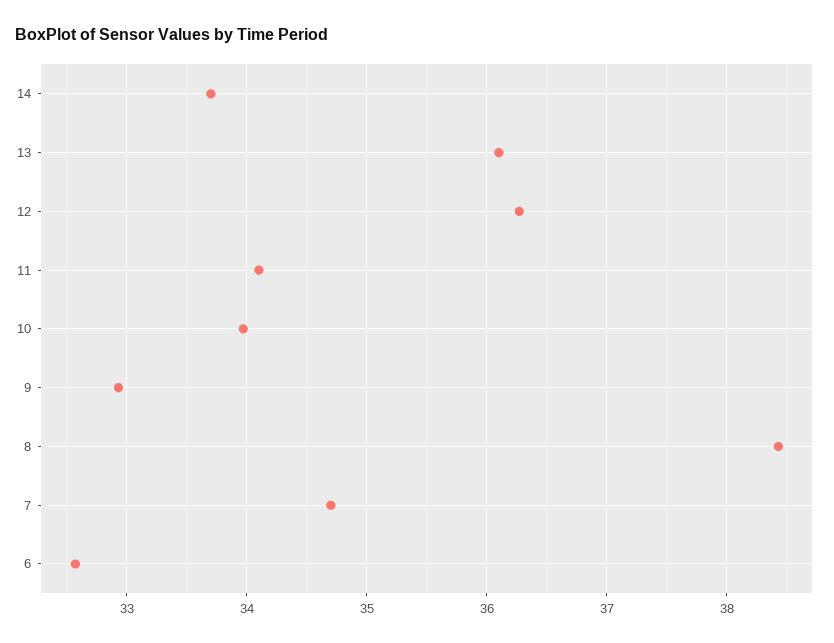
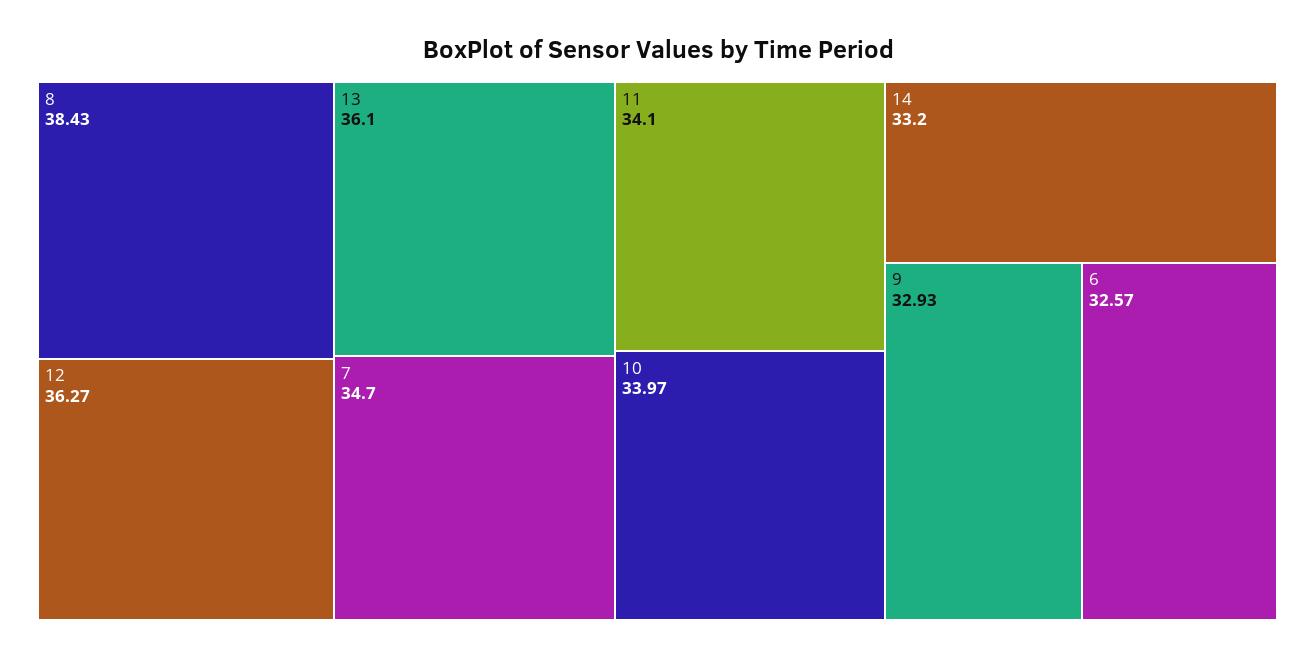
14: 33.7 -> 33.2

